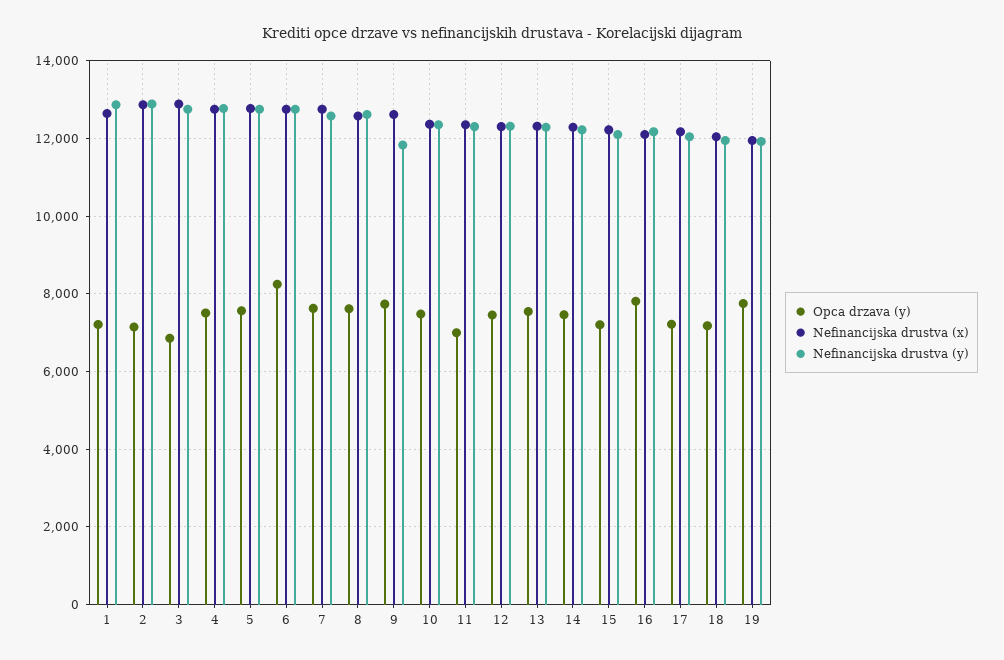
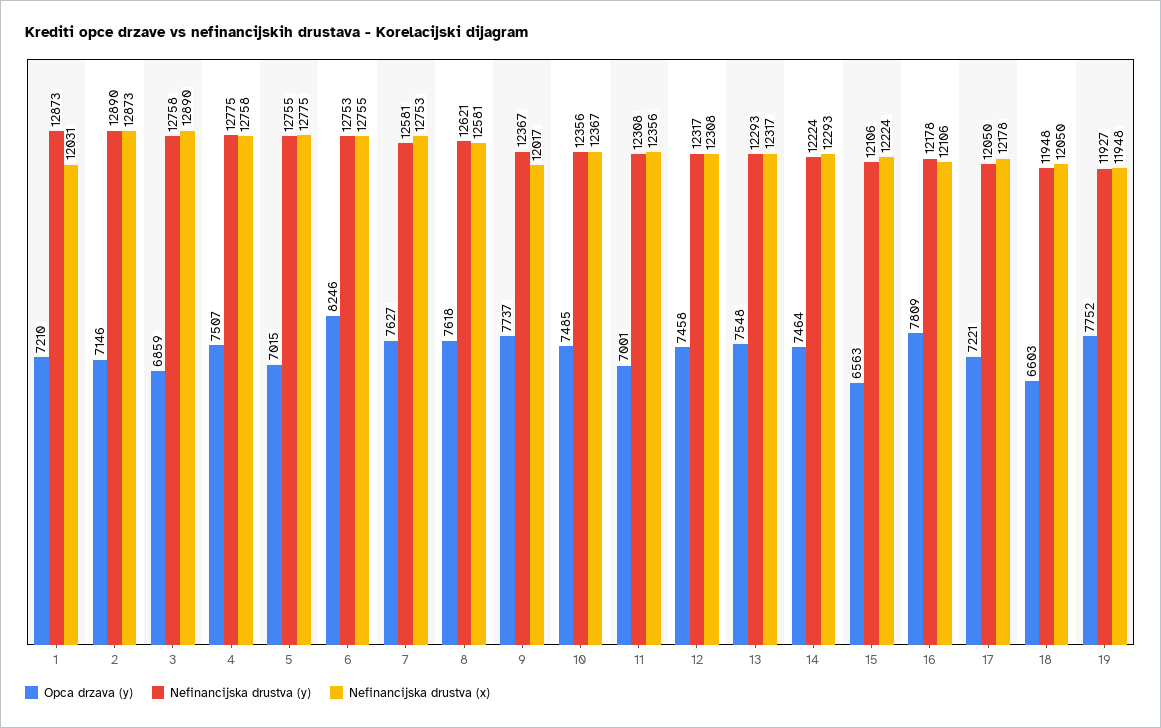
Nefinancijska drustva (x), 1: 12600 -> 12031
Opca drzava (y), 5: 7600 -> 7015
Nefinancijska drustva (x), 9: 12600 -> 12017
Nefinancijska drustva (y), 9: 11800 -> 12367
Opca drzava (y), 15: 7200 -> 6563
Opca drzava (y), 18: 7200 -> 6603

